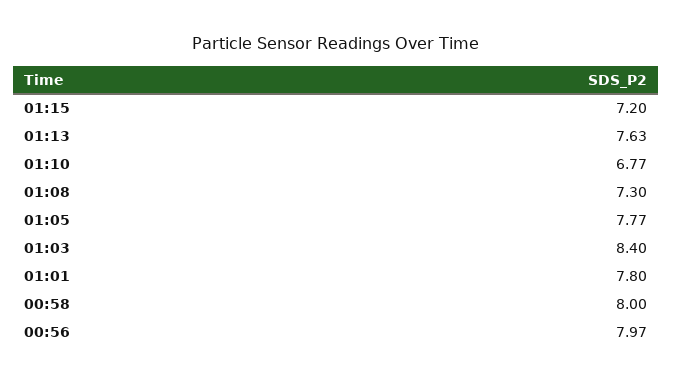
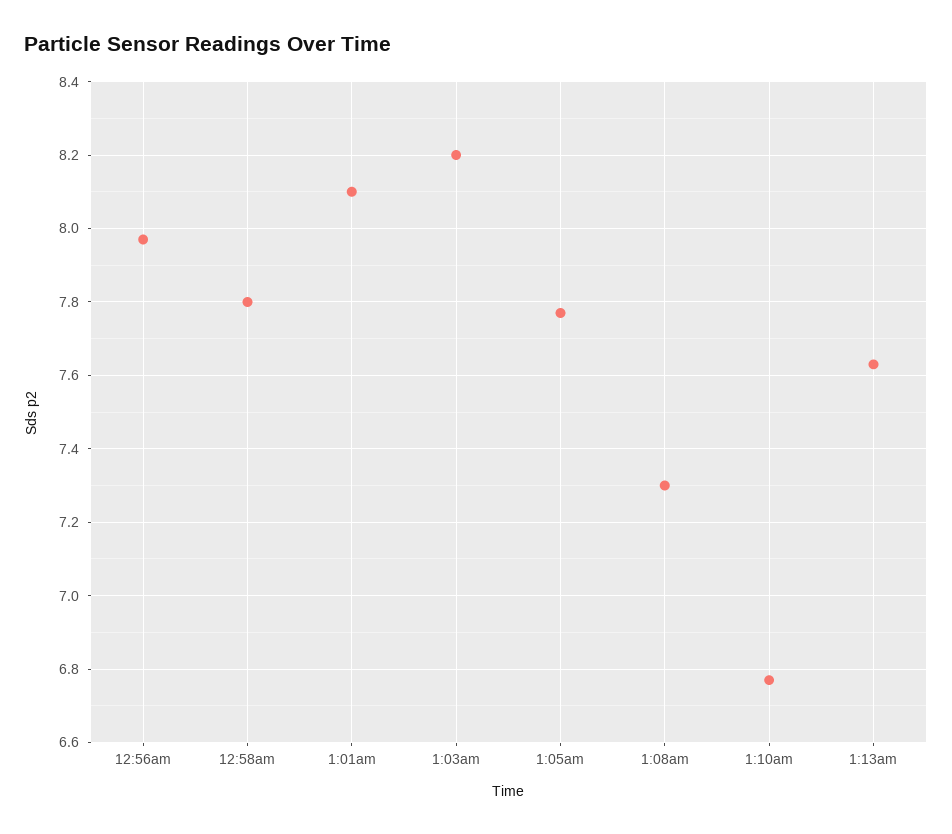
01:15: 7.2 -> none
01:03: 8.4 -> 8.2
01:01: 7.8 -> 8.1
00:58: 8 -> 7.8

